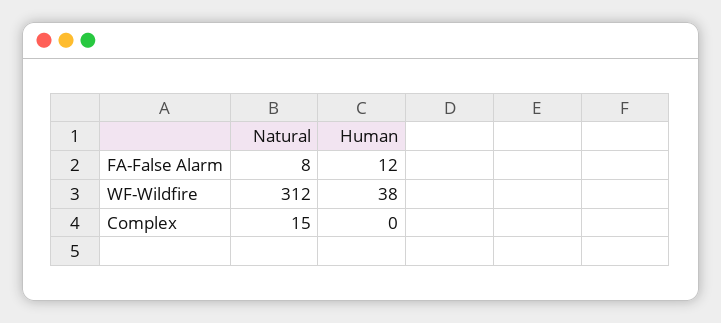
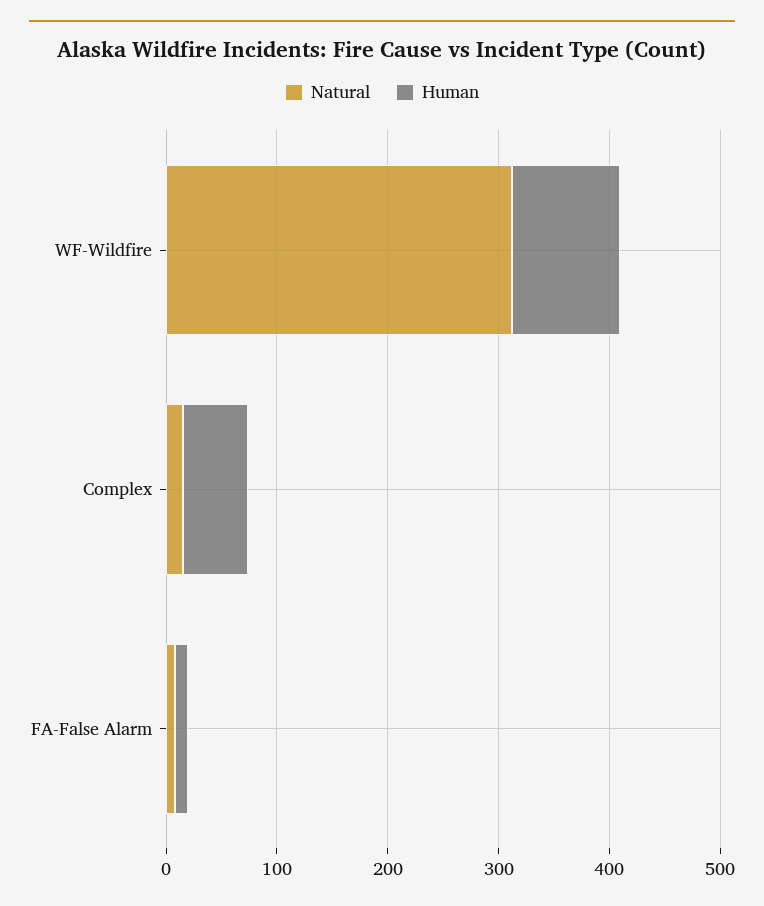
Human, WF-Wildfire: 38 -> 100
Human, Complex: 0 -> 60

